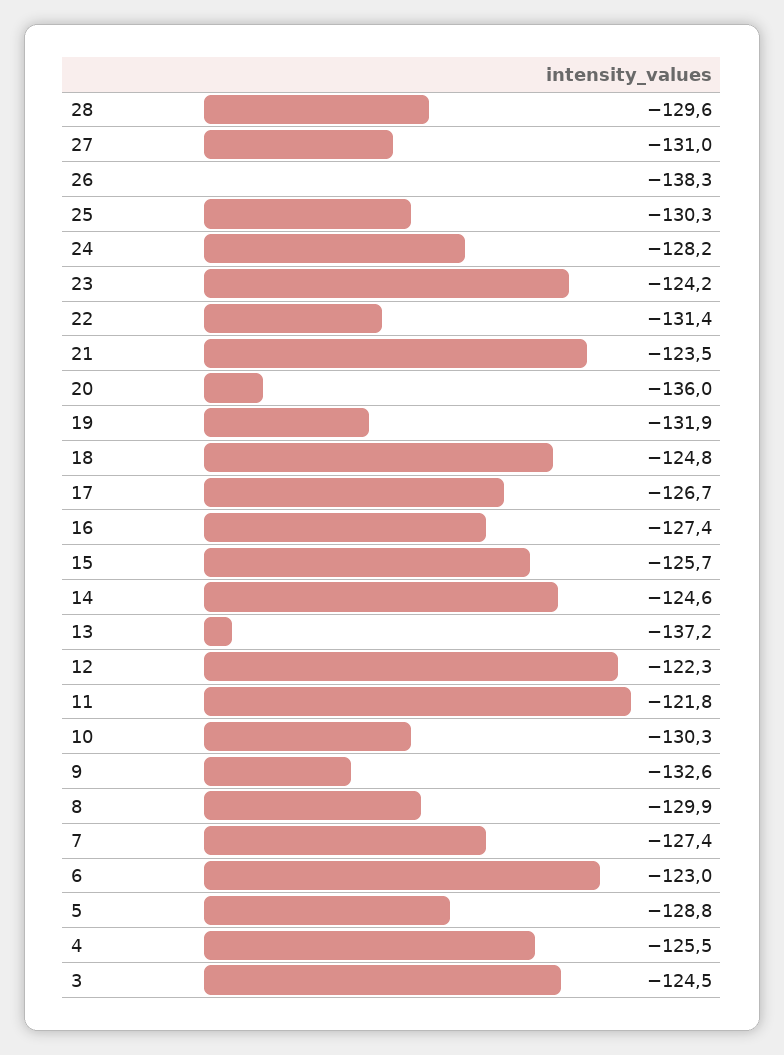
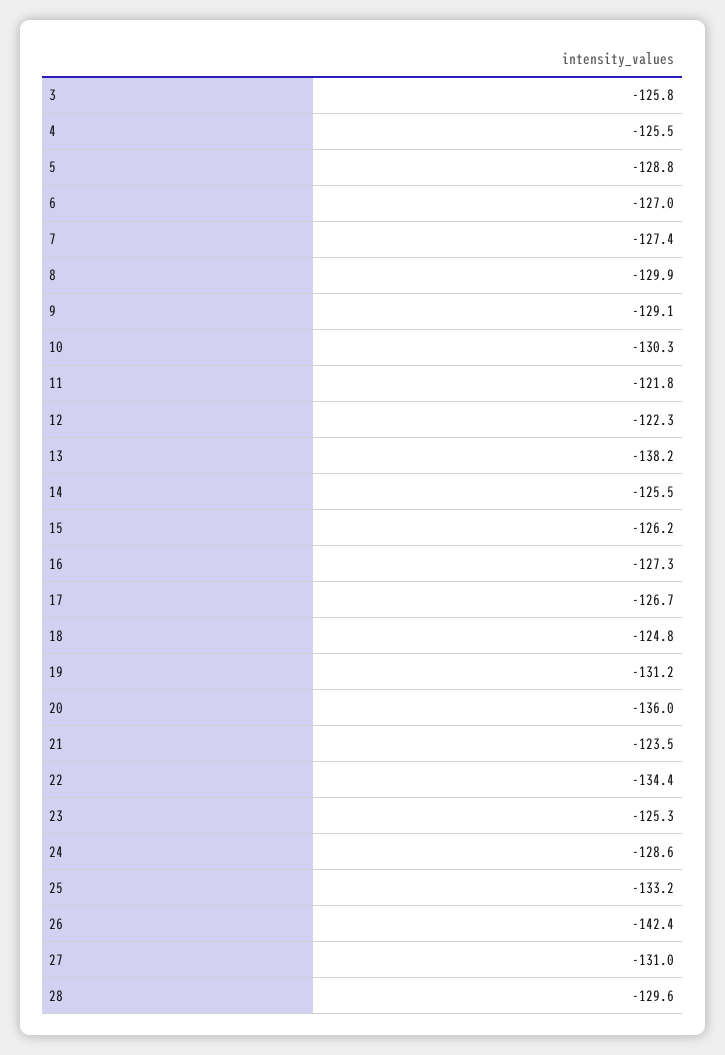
26: -138.3 -> -142.4
25: -130.3 -> -133.2
24: -128.2 -> -128.6
23: -124.2 -> -125.3
22: -131.4 -> -134.4
19: -131.9 -> -131.2
16: -127.4 -> -127.3
15: -125.7 -> -126.2
14: -124.6 -> -125.5
13: -137.2 -> -138.2
9: -132.6 -> -129.1
6: -123 -> -127
3: -124.5 -> -125.8

